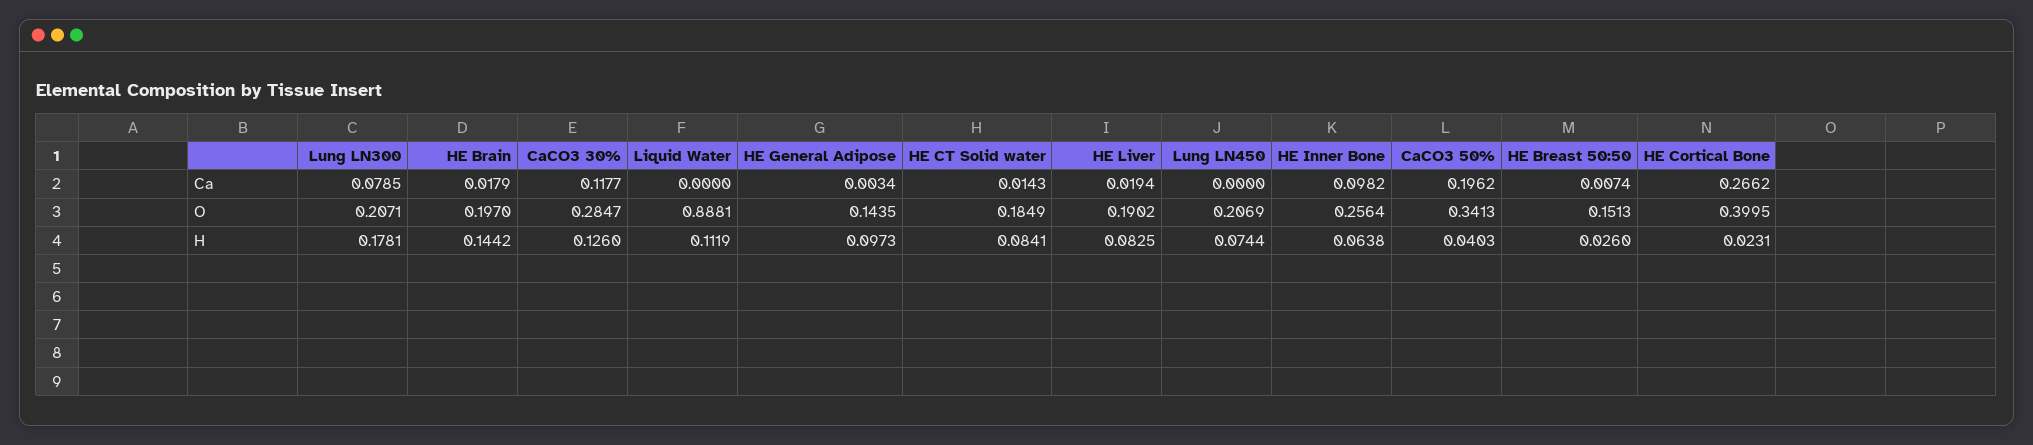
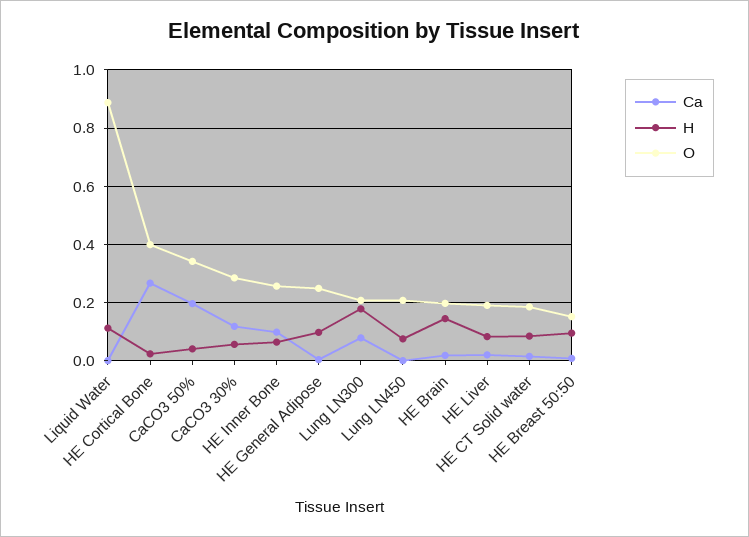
O, HE General Adipose: 0.1435 -> 0.25
H, CaCO3 30%: 0.126 -> 0.05
H, HE Breast 50:50: 0.026 -> 0.1

